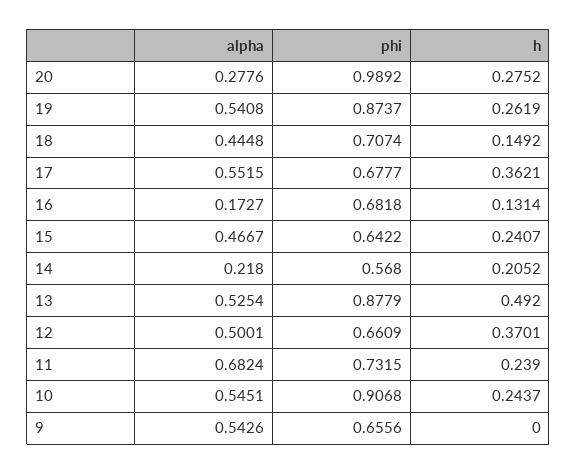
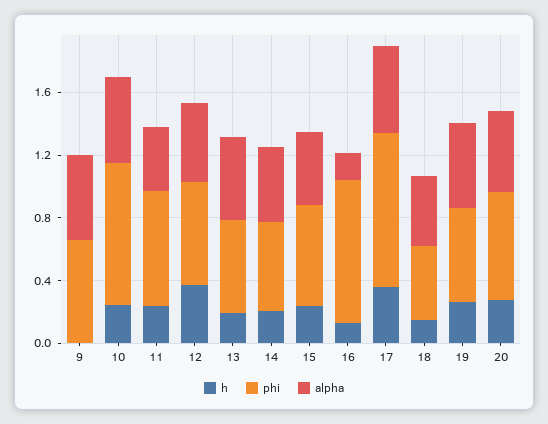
alpha, 20: 0.2776 -> 0.5
phi, 20: 0.9892 -> 0.7
phi, 19: 0.8737 -> 0.6
phi, 18: 0.7074 -> 0.5
phi, 17: 0.6777 -> 1
phi, 16: 0.6818 -> 0.9
alpha, 14: 0.218 -> 0.5
phi, 13: 0.8779 -> 0.6
h, 13: 0.492 -> 0.2
alpha, 11: 0.6824 -> 0.4

